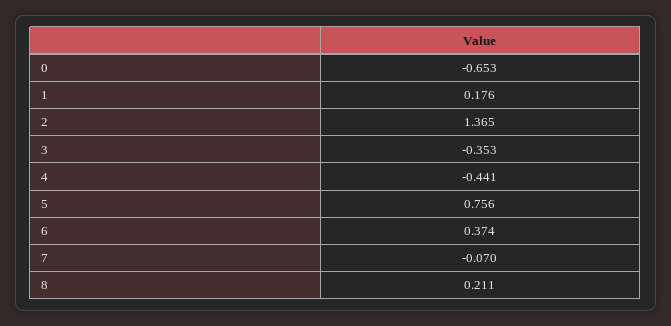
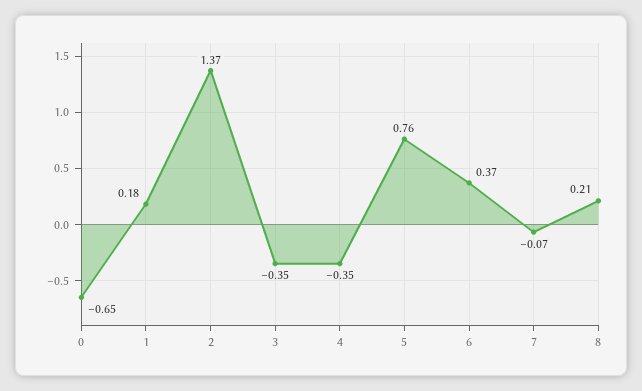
4: -0.441 -> -0.35

